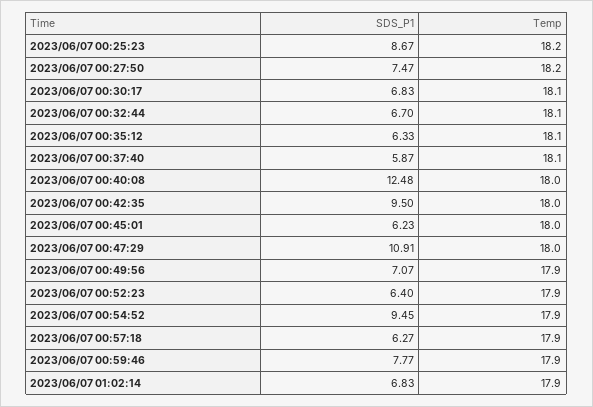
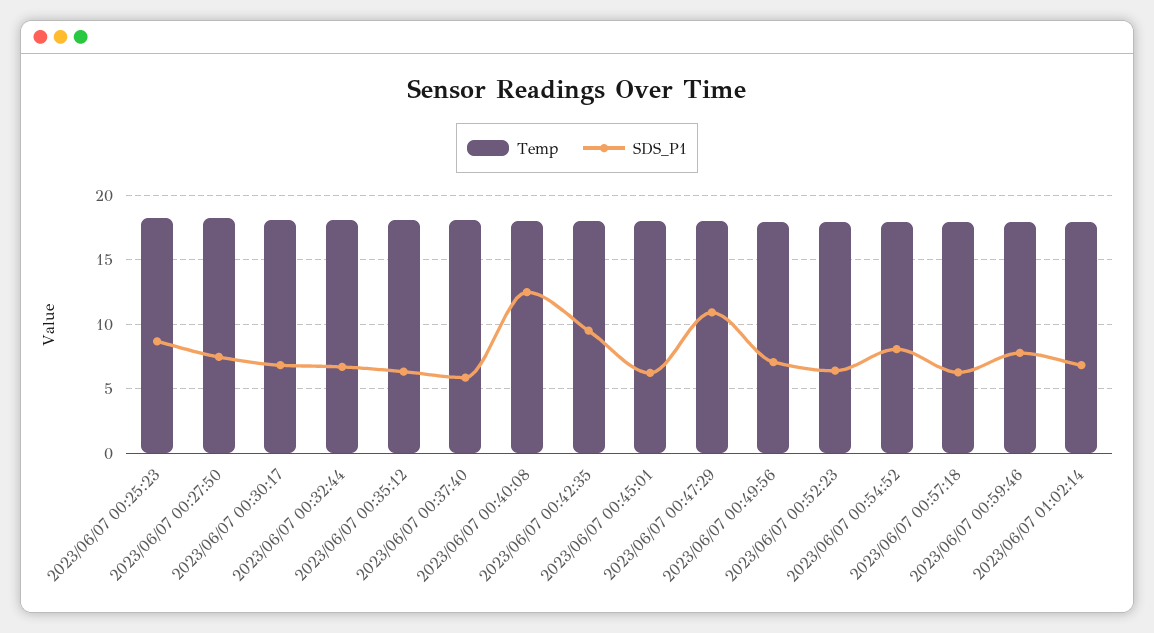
SDS_P1, 2023/06/07 00:54:52: 9.45 -> 8

